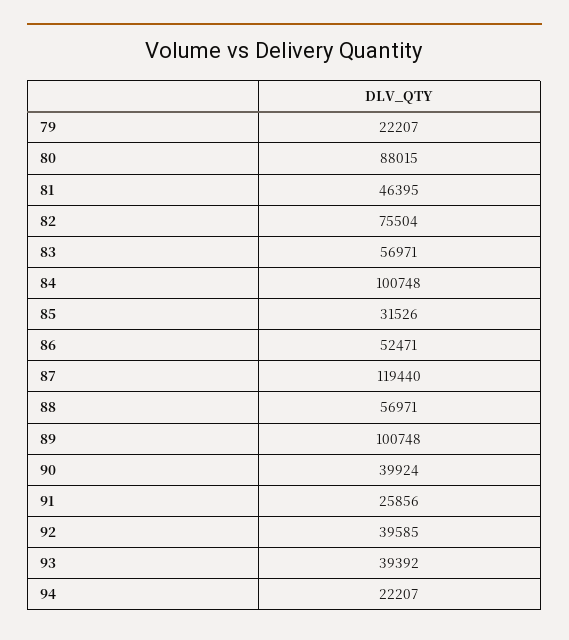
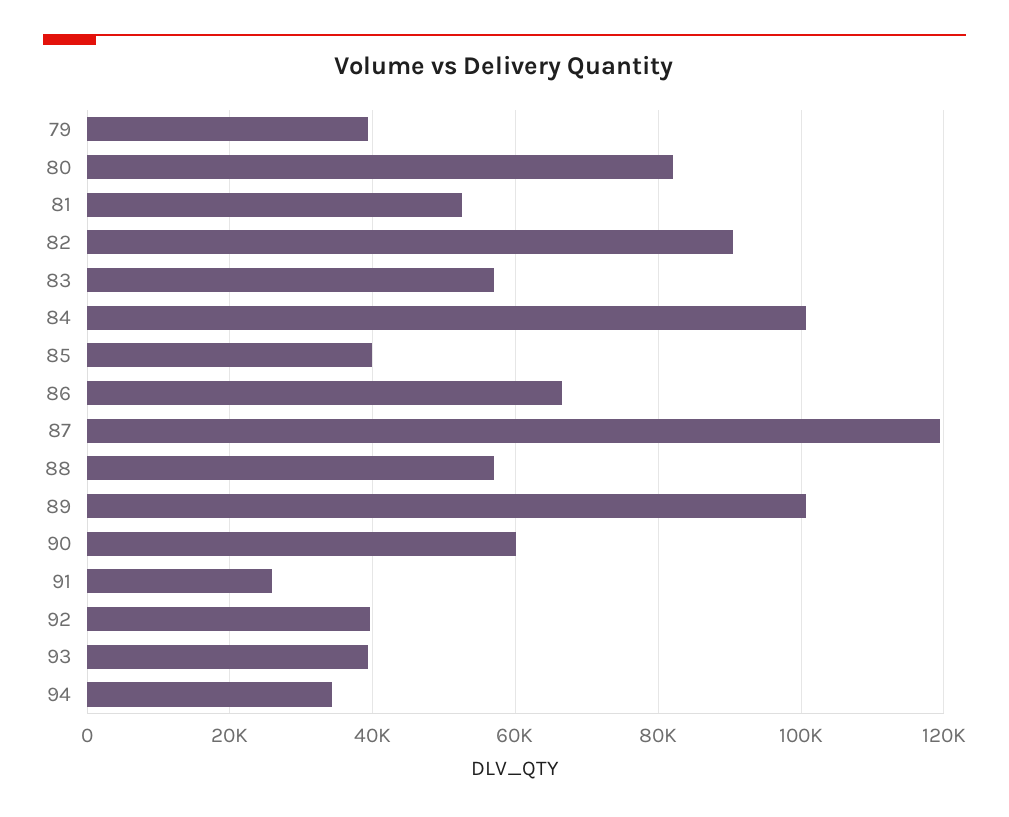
79: 22207 -> 40000
80: 88015 -> 82000
81: 46395 -> 52000
82: 75504 -> 90000
85: 31526 -> 40000
86: 52471 -> 66000
90: 39924 -> 60000
94: 22207 -> 34000

